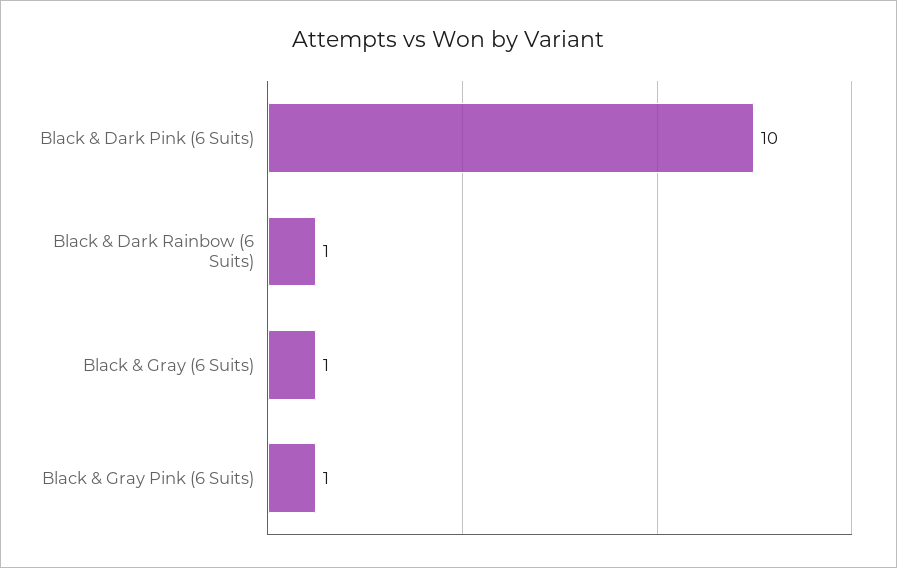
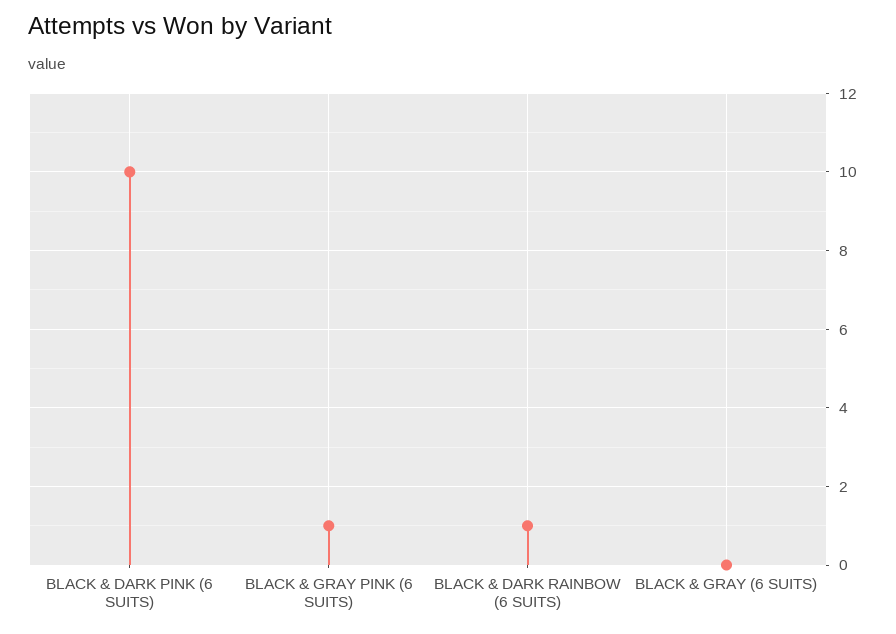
Black & Gray (6 Suits): 1 -> 0

